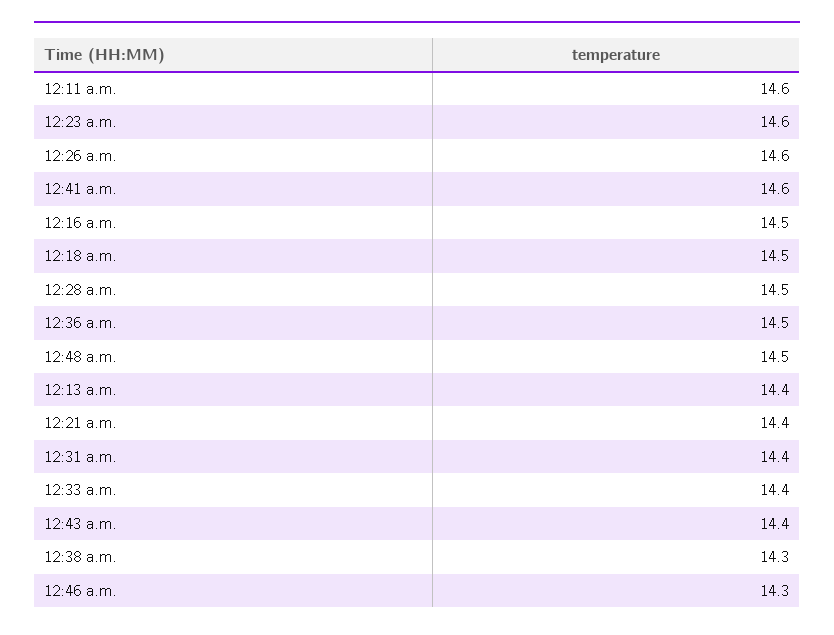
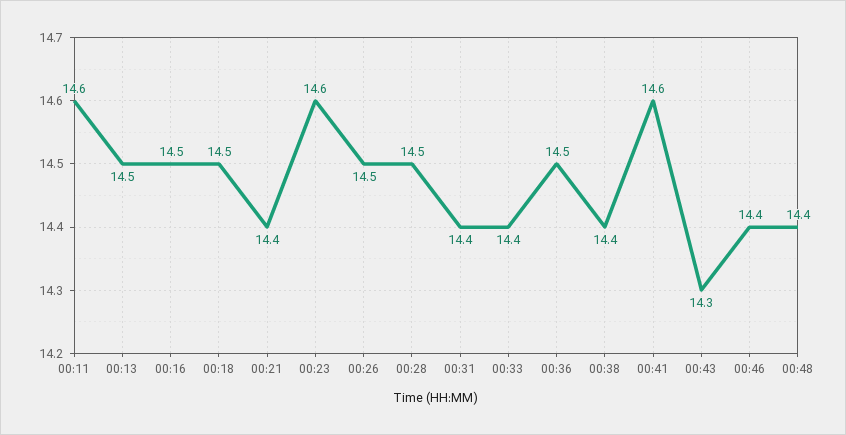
12:26 a.m.: 14.6 -> 14.5
12:48 a.m.: 14.5 -> 14.4
12:13 a.m.: 14.4 -> 14.5
12:43 a.m.: 14.4 -> 14.3
12:38 a.m.: 14.3 -> 14.4
12:46 a.m.: 14.3 -> 14.4

